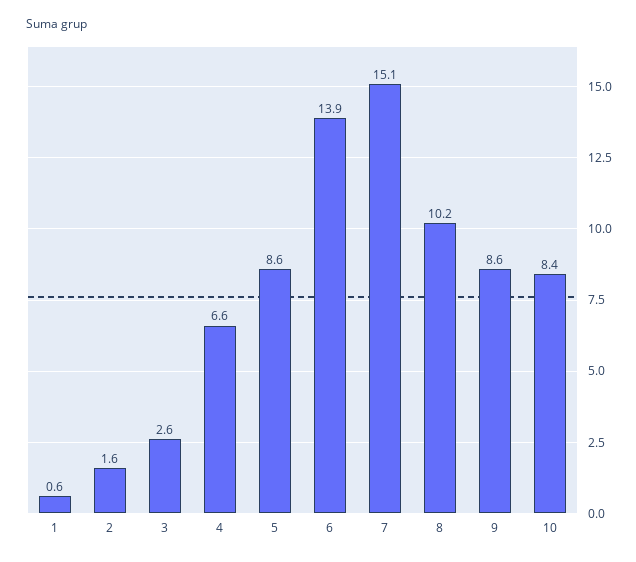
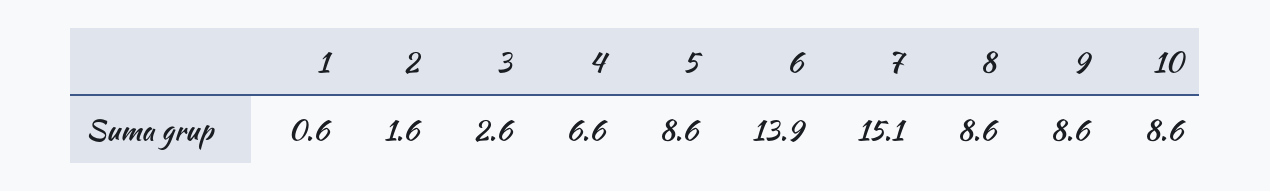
8: 10.2 -> 8.6
10: 8.4 -> 8.6

